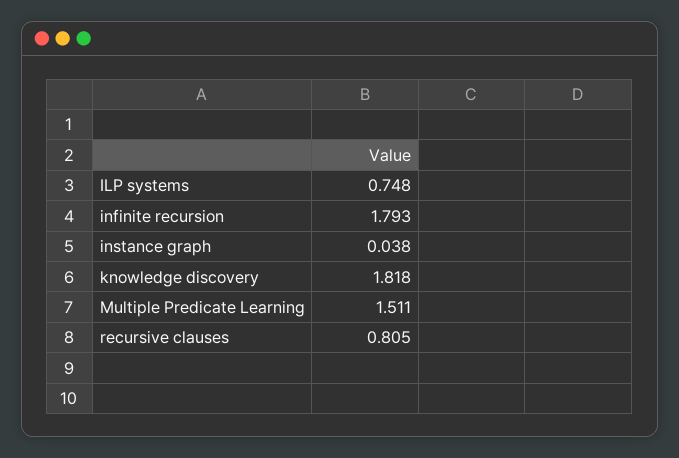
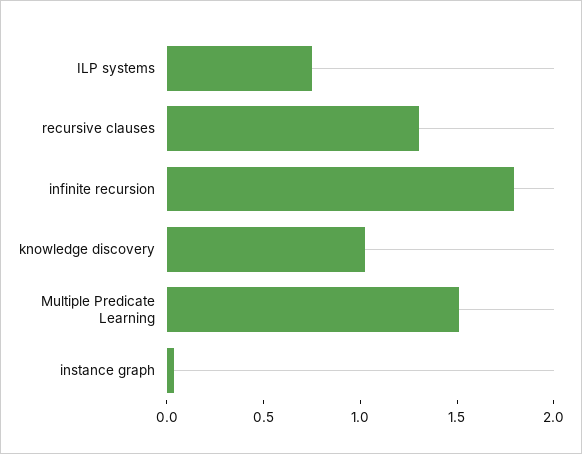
knowledge discovery: 1.818 -> 1
recursive clauses: 0.805 -> 1.3

